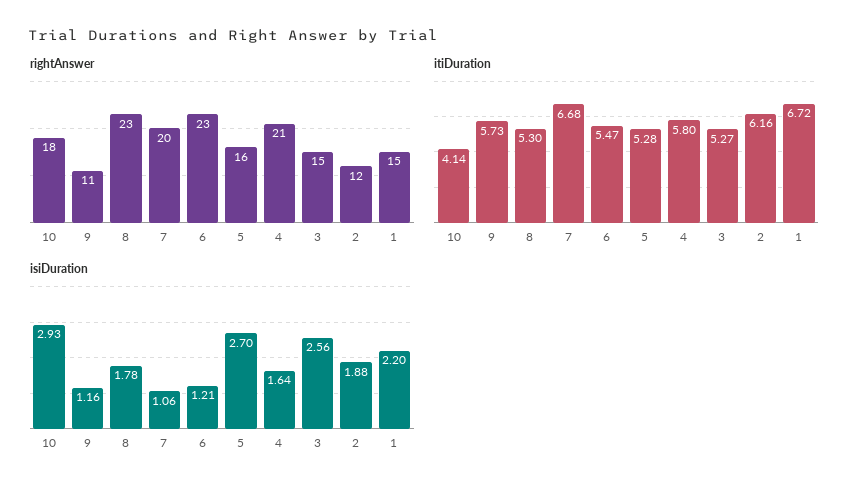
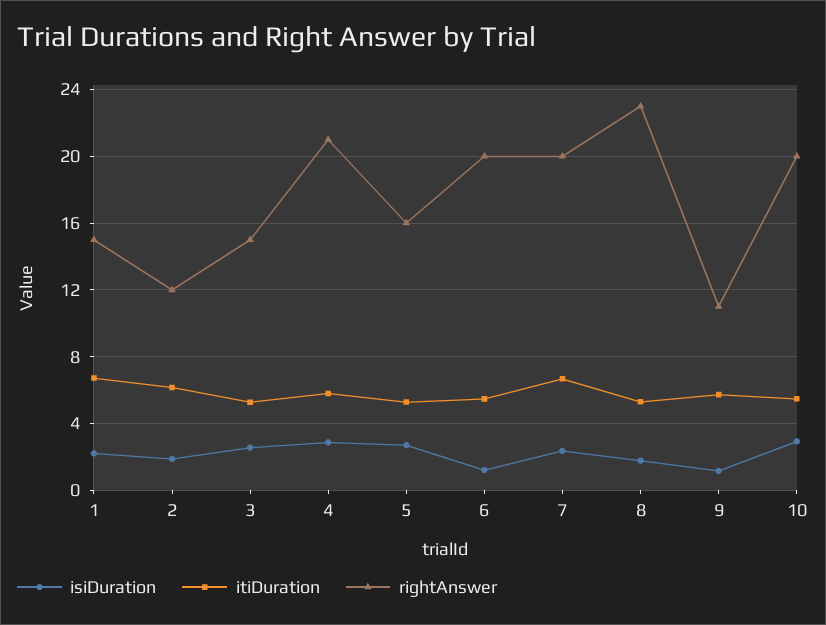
rightAnswer, 10: 18 -> 20
rightAnswer, 6: 23 -> 20
itiDuration, 10: 4.14 -> 5.5
isiDuration, 7: 1.06 -> 2.5
isiDuration, 4: 1.64 -> 3

